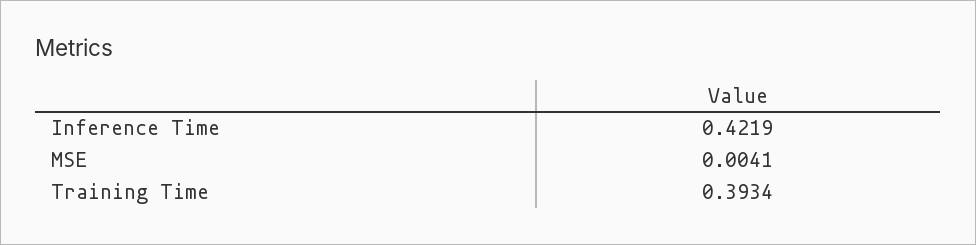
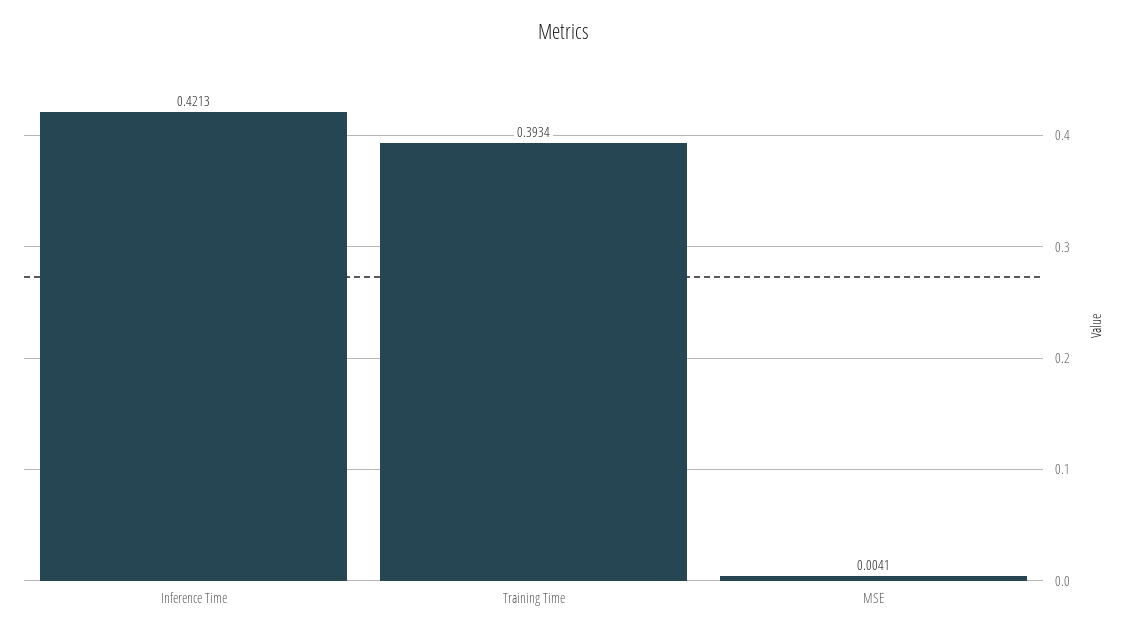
Inference Time: 0.4219 -> 0.4213

